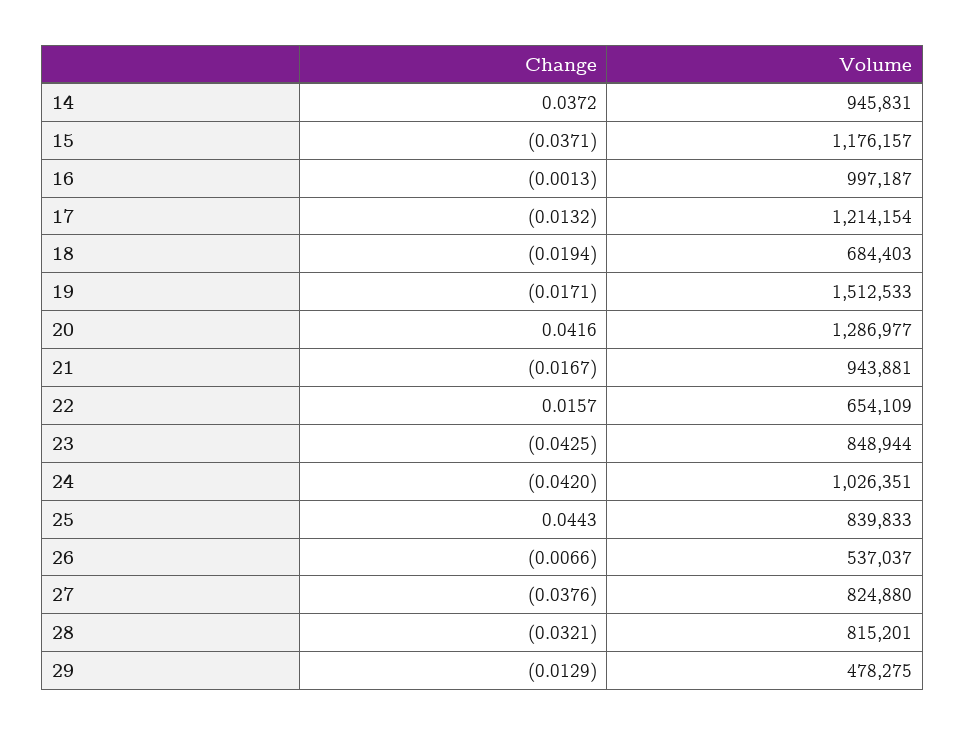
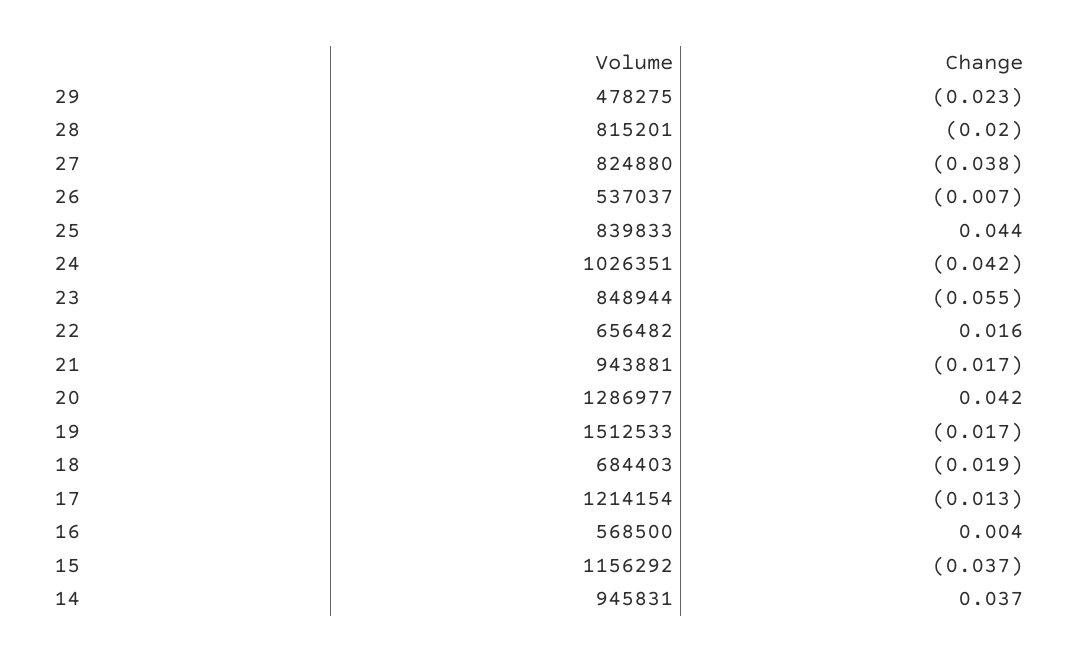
Volume, 15: 1176157 -> 1156292
Change, 16: -0.0013 -> 0.004
Volume, 16: 997187 -> 568500
Volume, 22: 654109 -> 656482
Change, 23: -0.0425 -> -0.055
Change, 28: -0.0321 -> -0.02
Change, 29: -0.0129 -> -0.023

